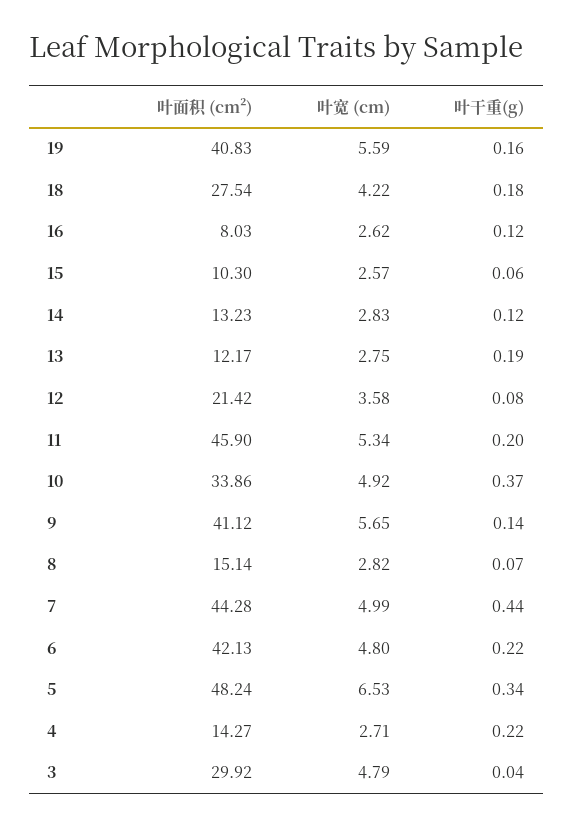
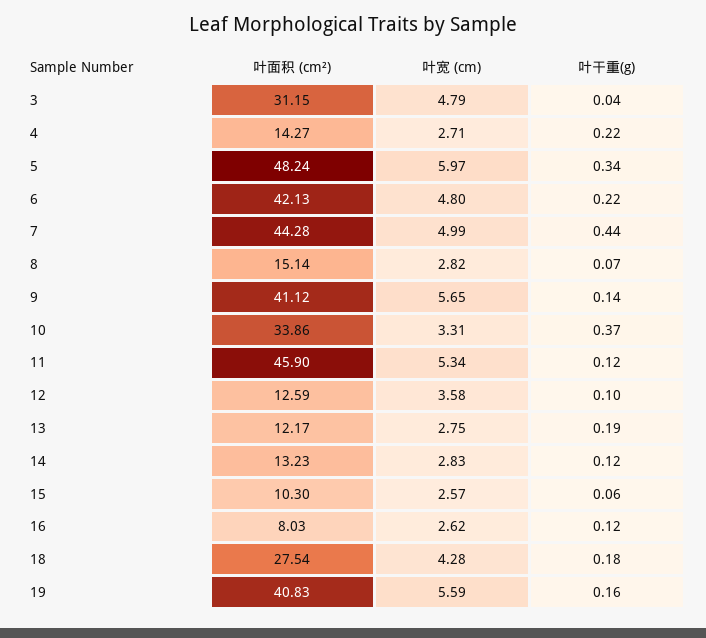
叶宽 (cm), 18: 4.22 -> 4.28
叶面积 (cm²), 12: 21.42 -> 12.59
叶干重(g), 12: 0.08 -> 0.1
叶干重(g), 11: 0.2 -> 0.12
叶宽 (cm), 10: 4.92 -> 3.31
叶宽 (cm), 5: 6.53 -> 5.97
叶面积 (cm²), 3: 29.92 -> 31.15

